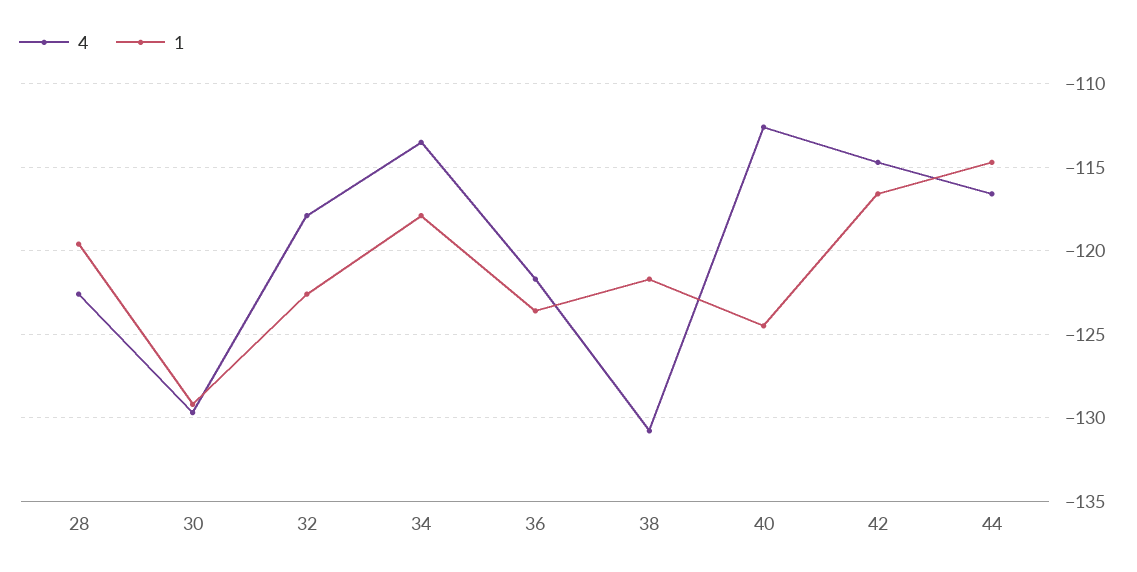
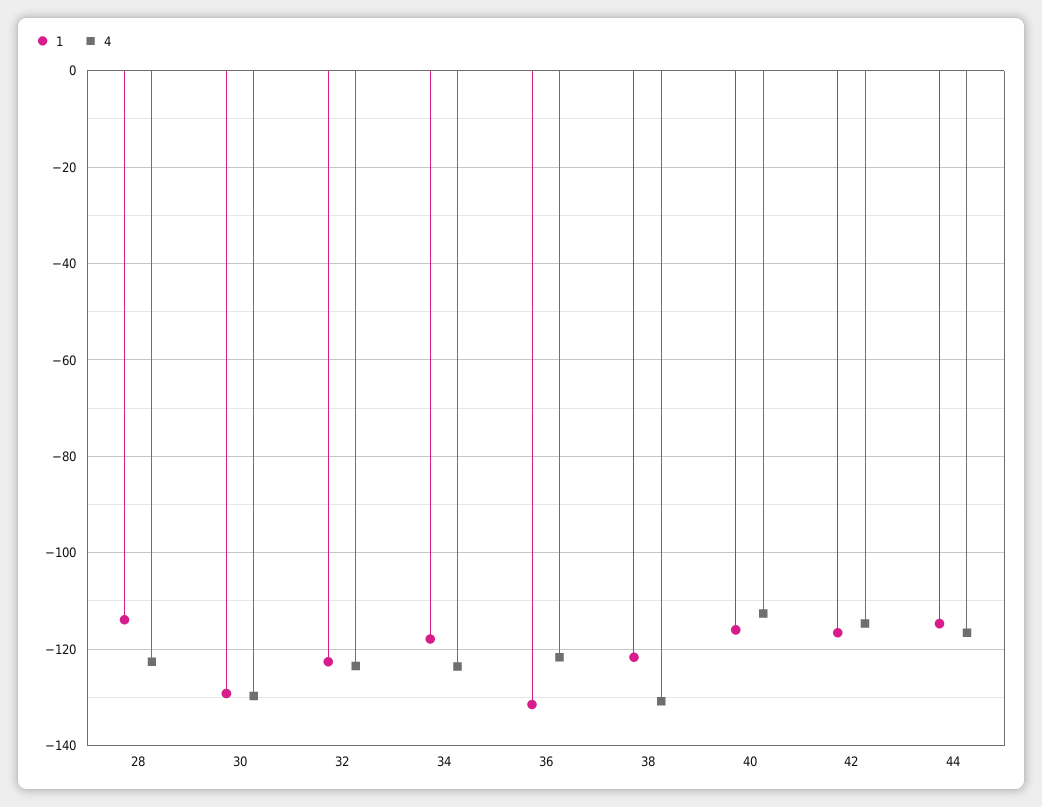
1, 28: -119.5 -> -114
4, 32: -118 -> -124
4, 34: -113.5 -> -124
1, 36: -123.5 -> -132
1, 40: -124.5 -> -116

